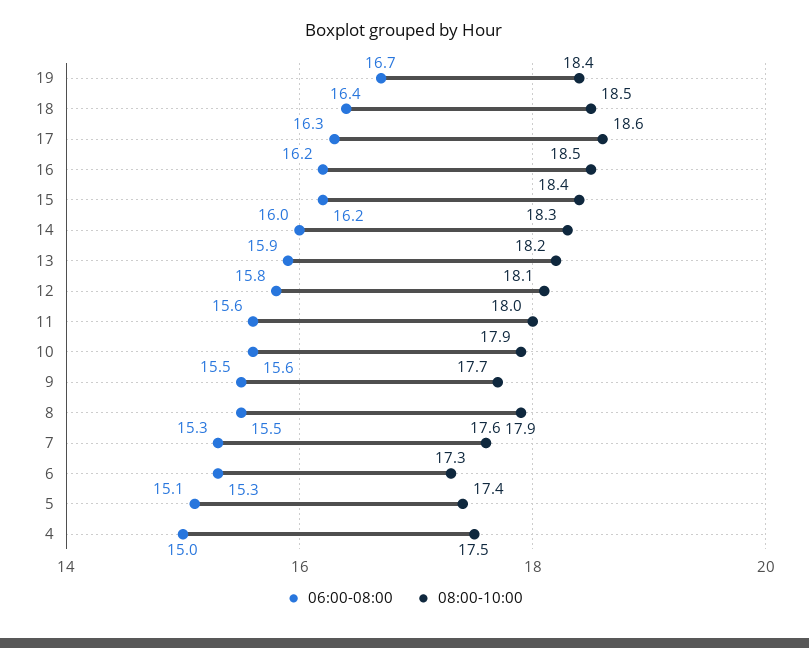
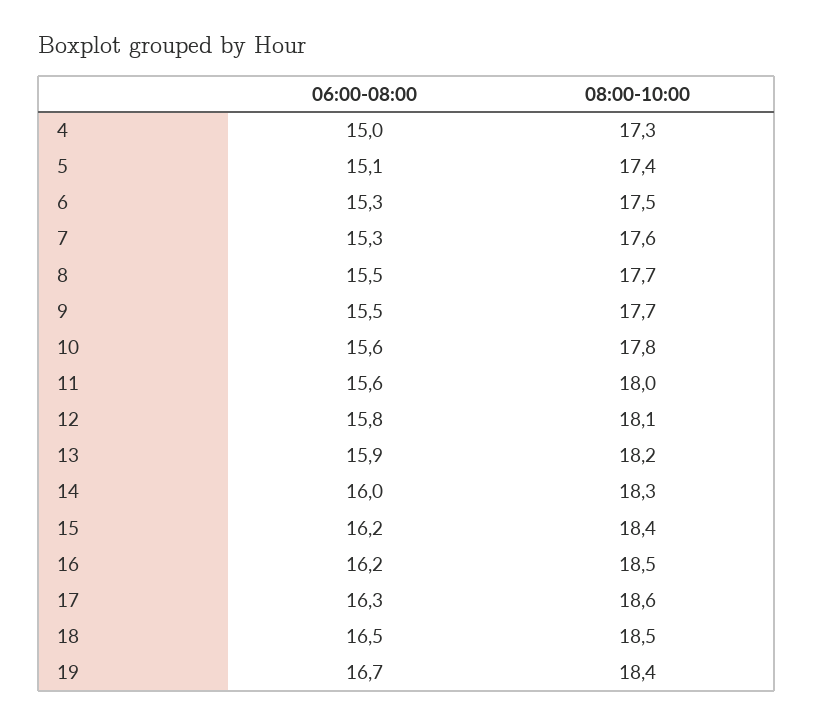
06:00-08:00, 18: 16.4 -> 16.5
08:00-10:00, 10: 17.9 -> 17.8
08:00-10:00, 8: 17.9 -> 17.7
08:00-10:00, 6: 17.3 -> 17.5
08:00-10:00, 4: 17.5 -> 17.3

